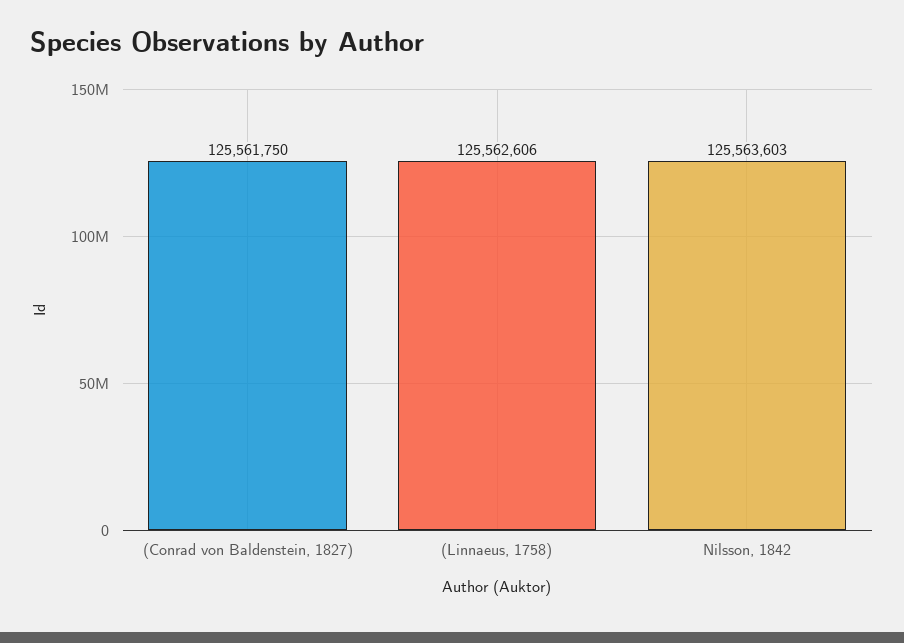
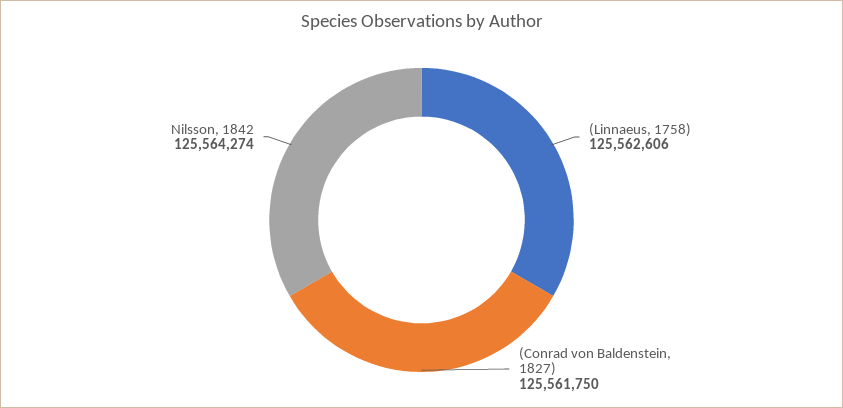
Nilsson, 1842: 125563603 -> 125564274

